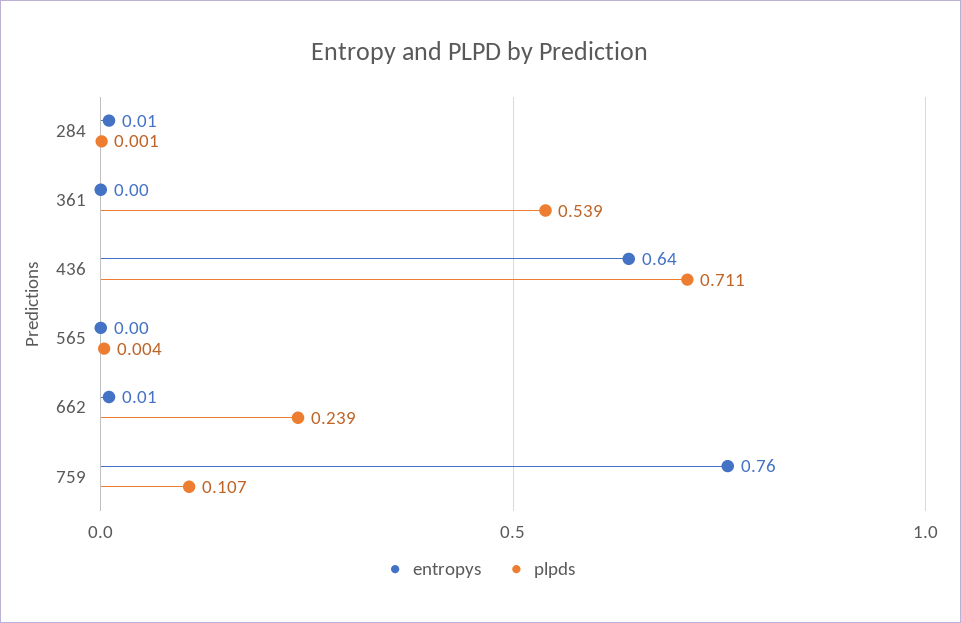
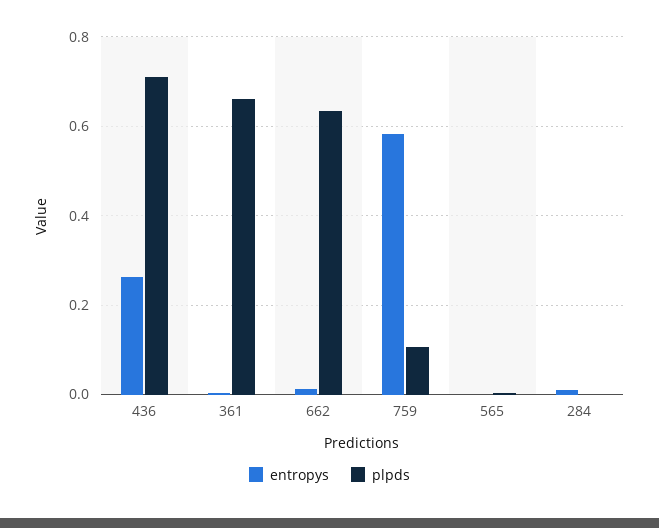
plpds, 361: 0.539 -> 0.66
entropys, 436: 0.64 -> 0.26
plpds, 662: 0.239 -> 0.64
entropys, 759: 0.76 -> 0.58

